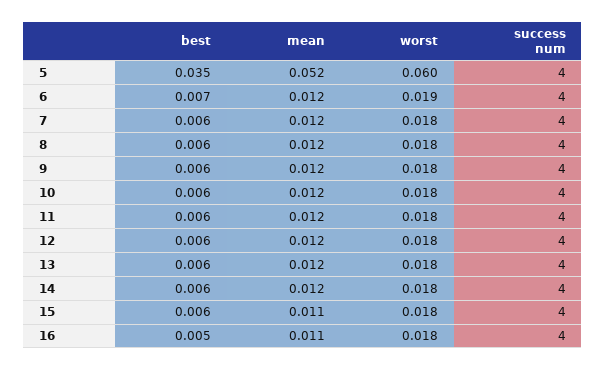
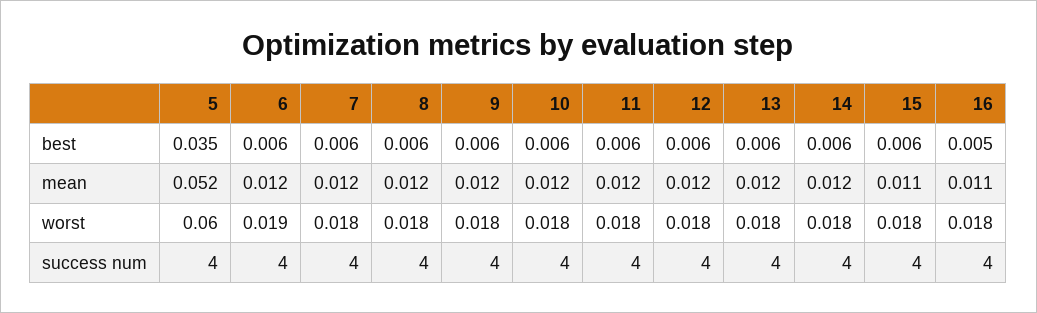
best, 6: 0.007 -> 0.006

